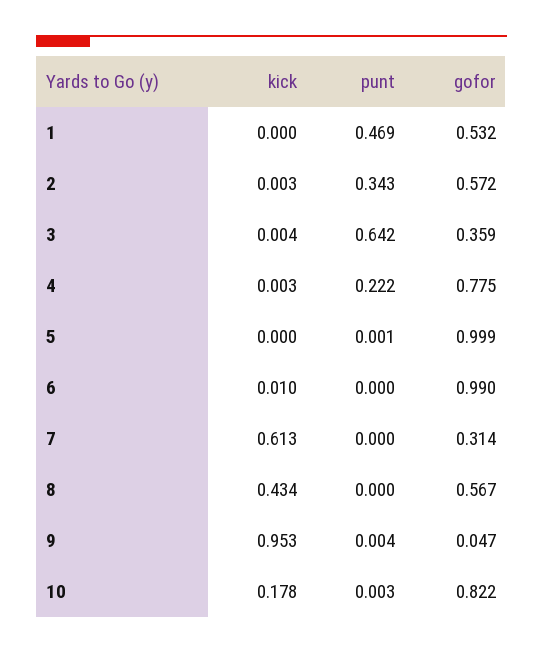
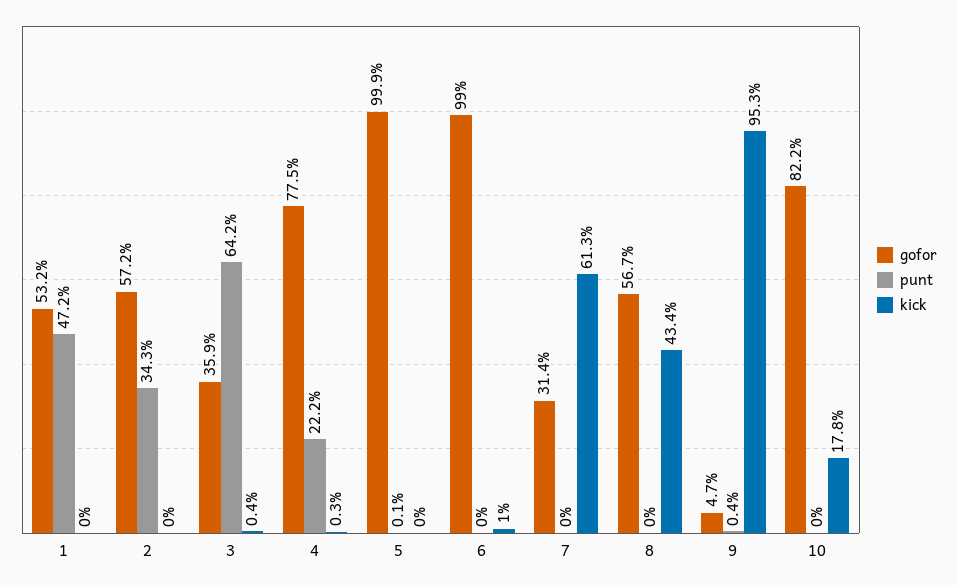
punt, 1: 0.469 -> 0.472
kick, 2: 0.003 -> 0
punt, 10: 0.003 -> 0

